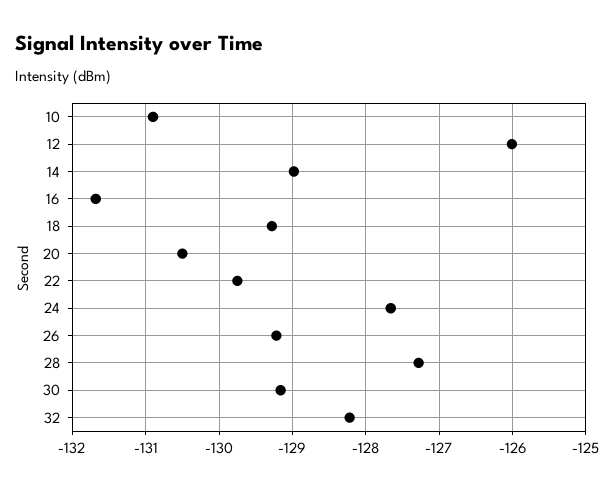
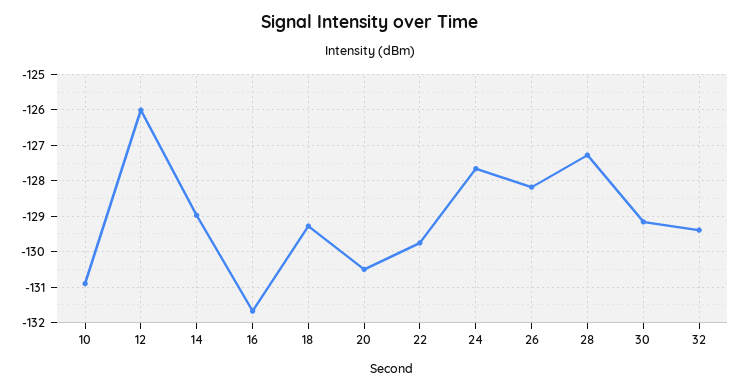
26: -129.2 -> -128.2
32: -128.2 -> -129.4

